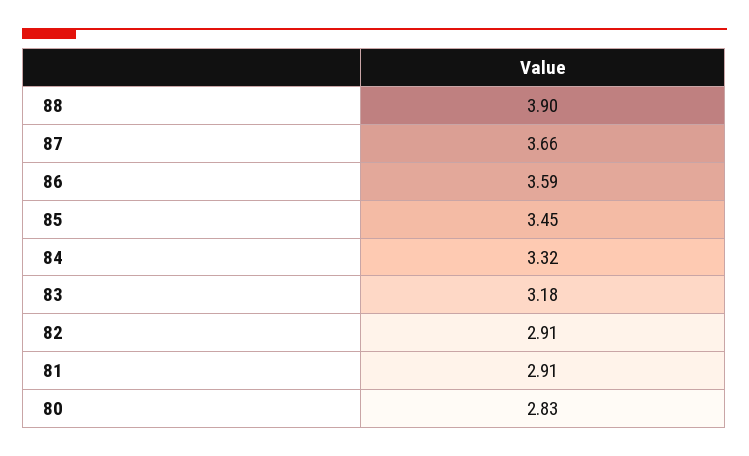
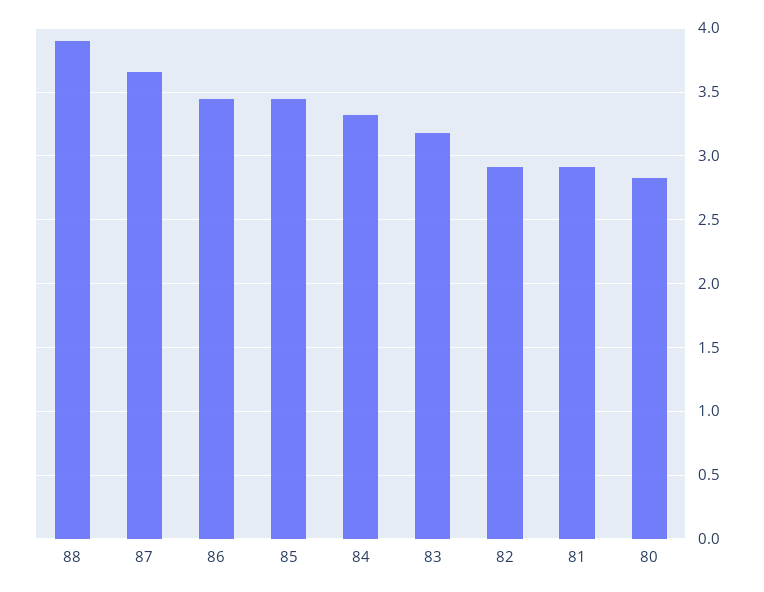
86: 3.59 -> 3.45

